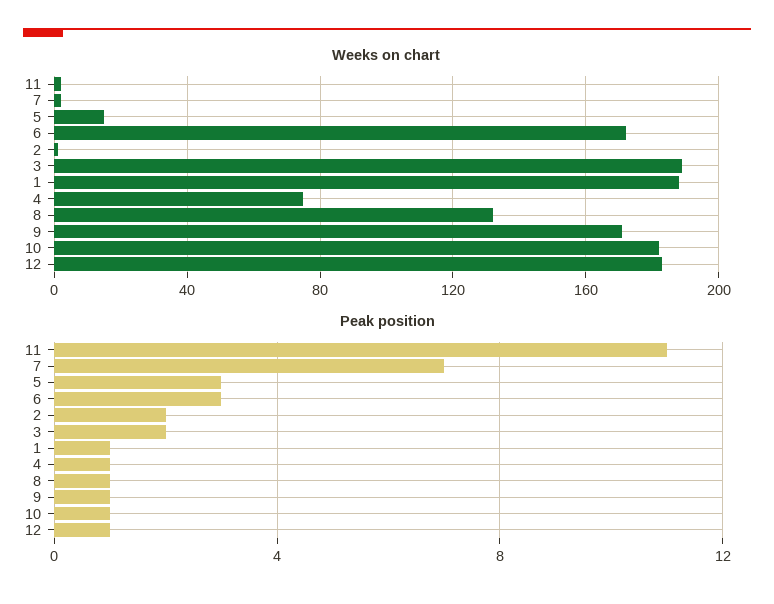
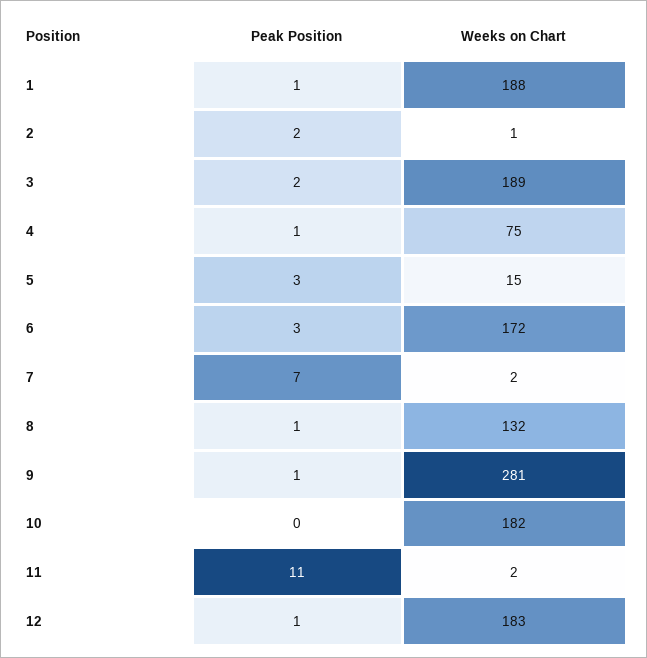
Weeks on chart, 9: 170 -> 281
Peak position, 10: 1 -> 0

